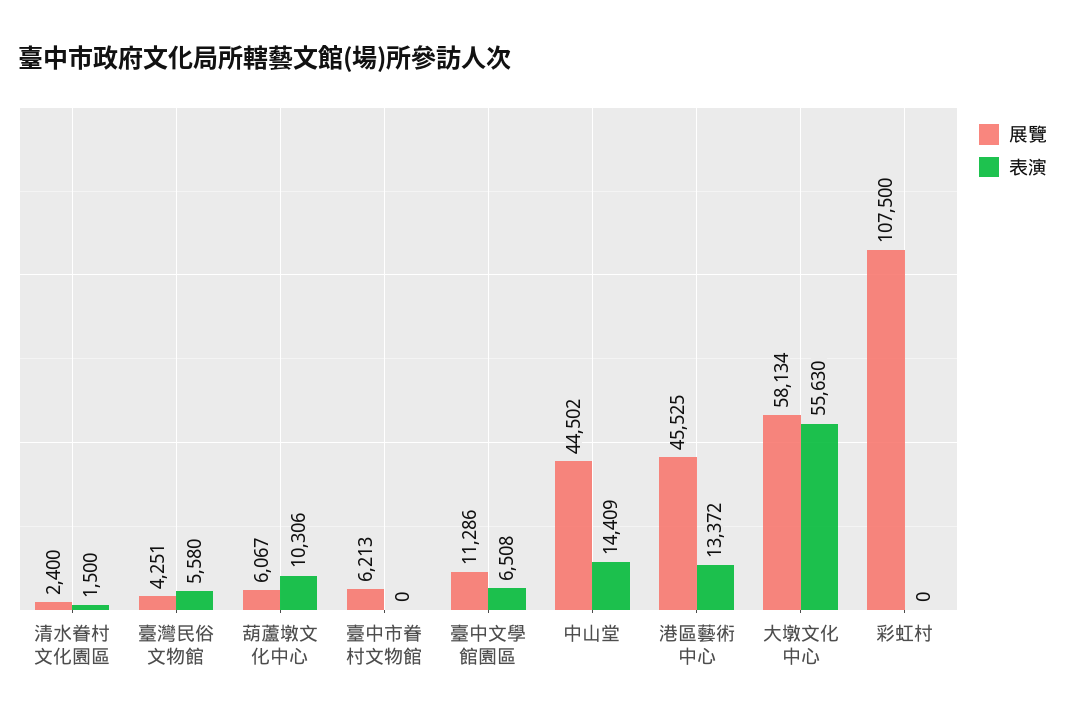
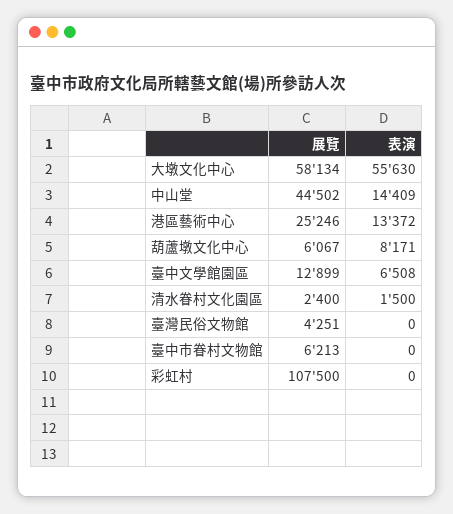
表演, 臺灣民俗文物館: 5580 -> 0
表演, 葫蘆墩文化中心: 10306 -> 8171
展覽, 臺中文學館園區: 11286 -> 12899
展覽, 港區藝術中心: 45525 -> 25246

